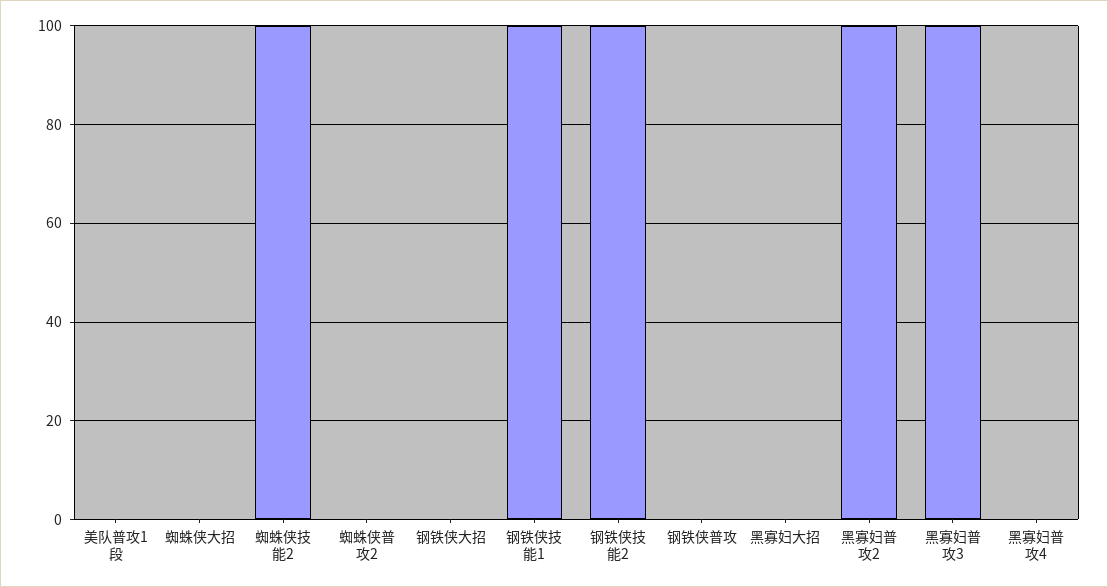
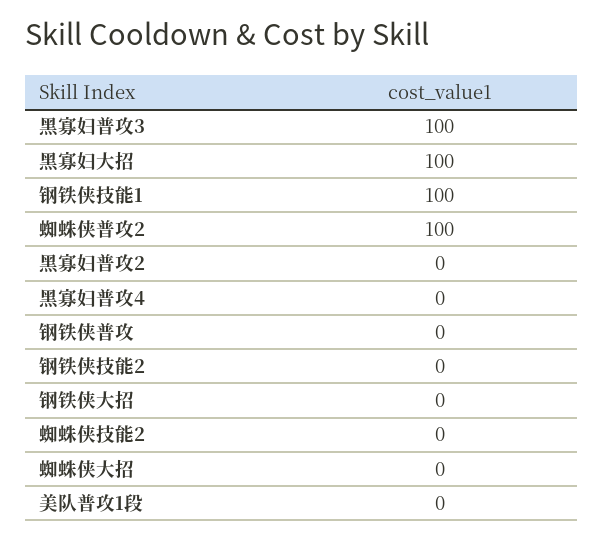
蜘蛛侠技能2: 100 -> 0
蜘蛛侠普攻2: 0 -> 100
钢铁侠技能2: 100 -> 0
黑寡妇大招: 0 -> 100
黑寡妇普攻2: 100 -> 0

